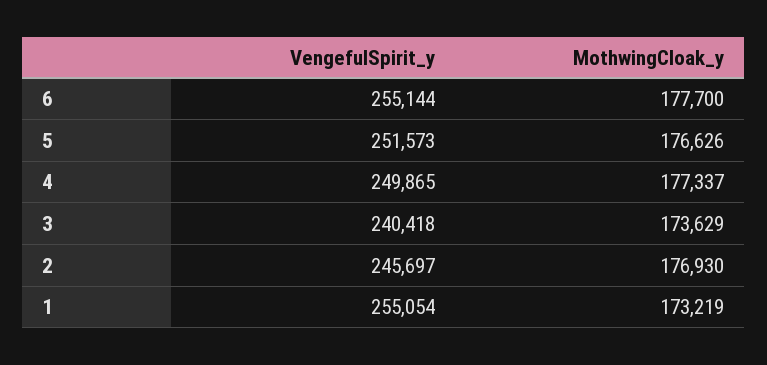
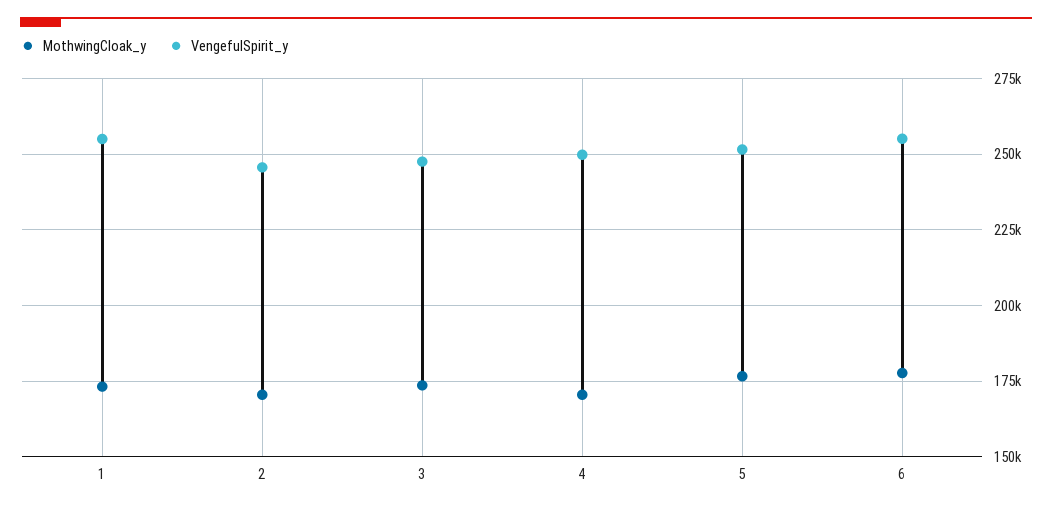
MothwingCloak_y, 4: 177337 -> 170000
VengefulSpirit_y, 3: 240418 -> 247500
MothwingCloak_y, 2: 176930 -> 170000

